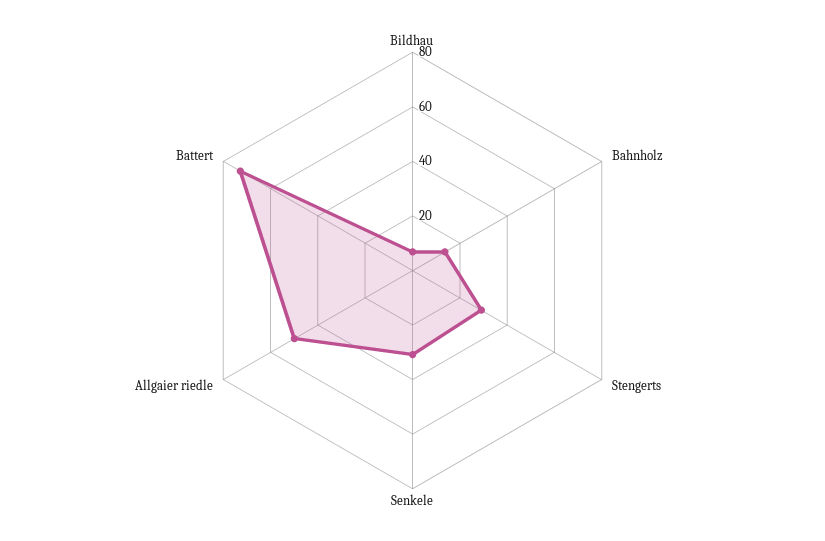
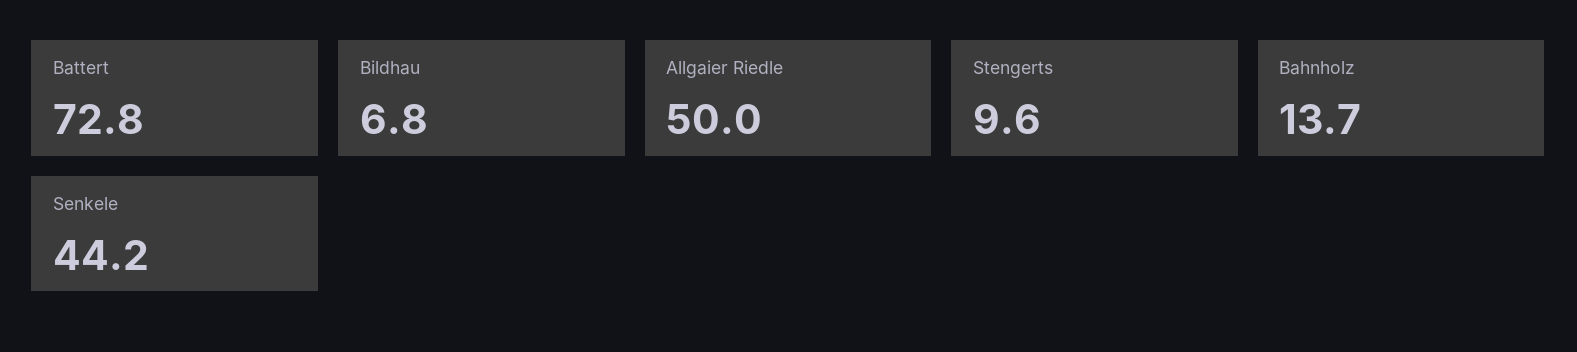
Stengerts: 30 -> 9.6
Senkele: 30 -> 44.2

